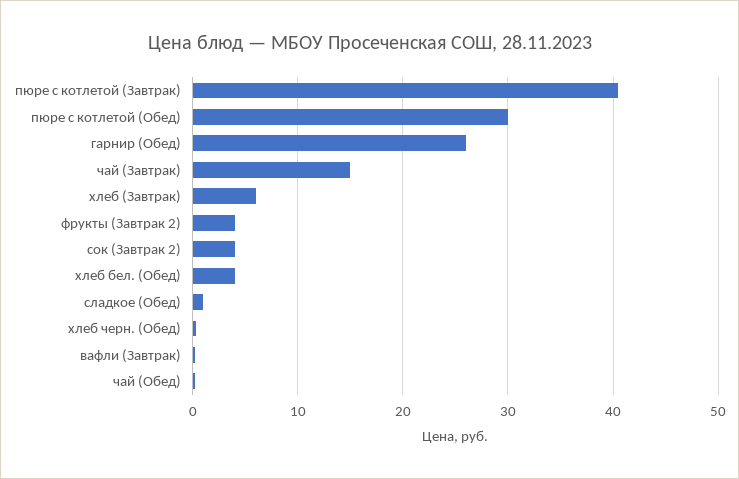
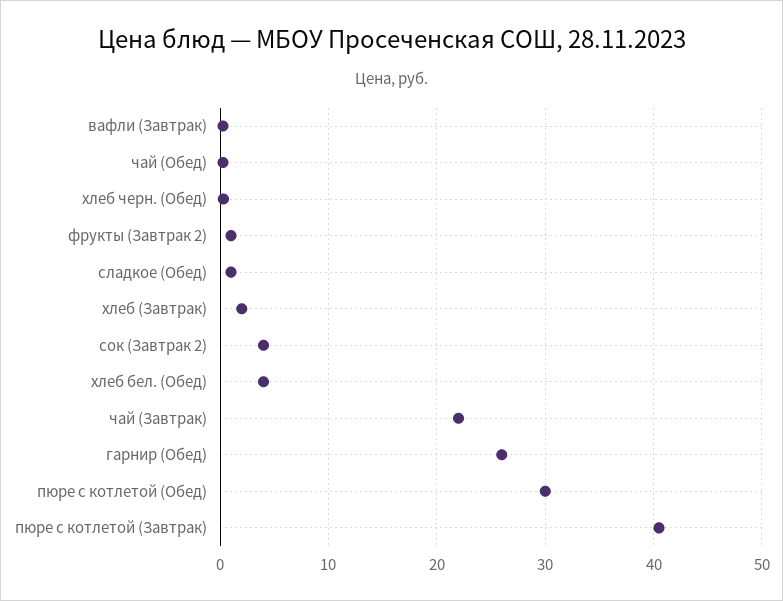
чай (Завтрак): 15 -> 22
хлеб (Завтрак): 6 -> 2
фрукты (Завтрак 2): 4 -> 1

